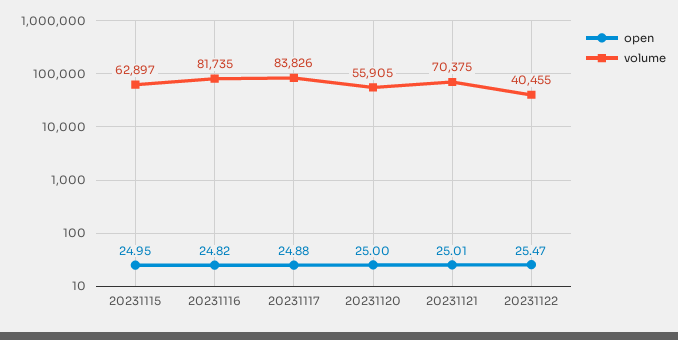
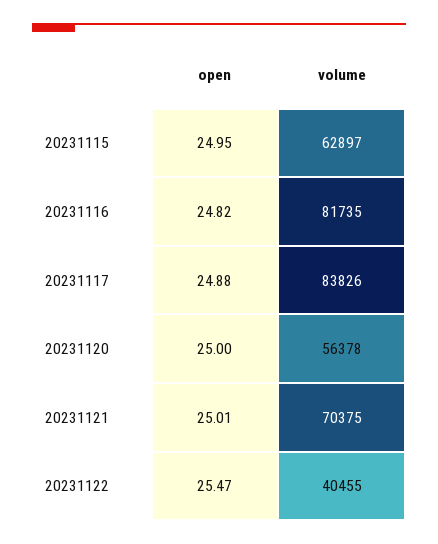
volume, 20231120: 55905 -> 56378

